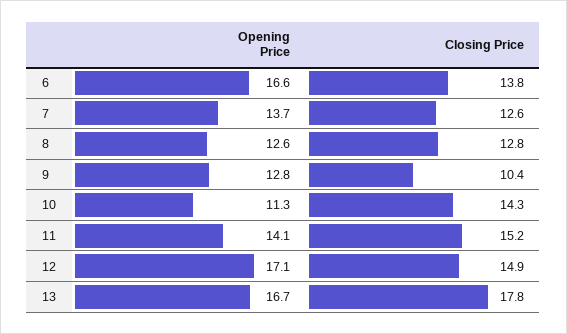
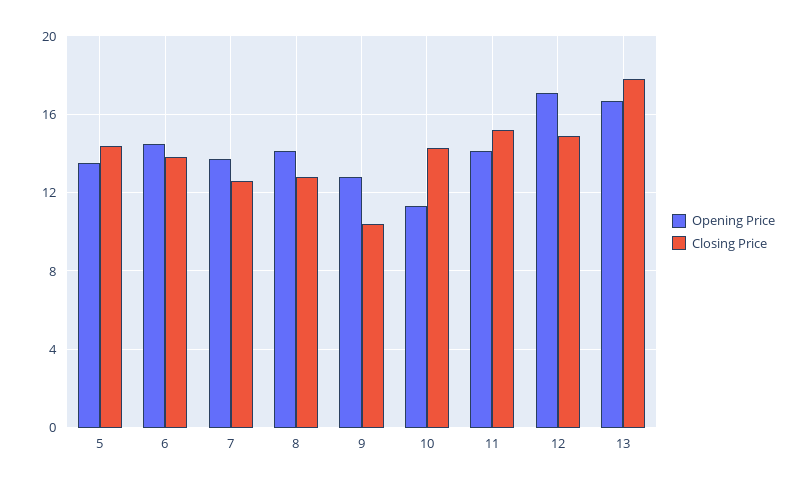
Opening Price, 6: 16.6 -> 14.5
Opening Price, 8: 12.6 -> 14
Opening Price, 5: none -> 13.5
Closing Price, 5: none -> 14.5

